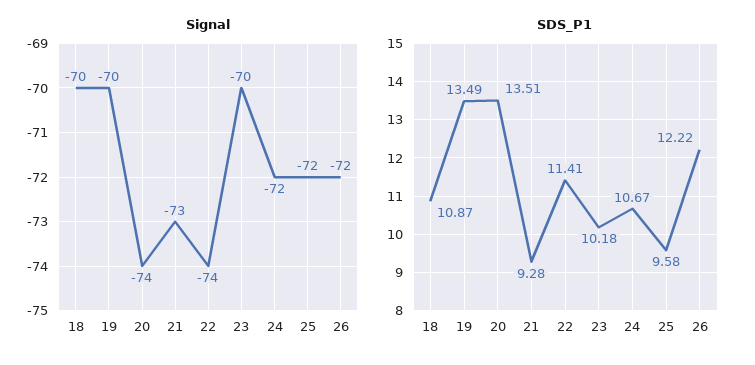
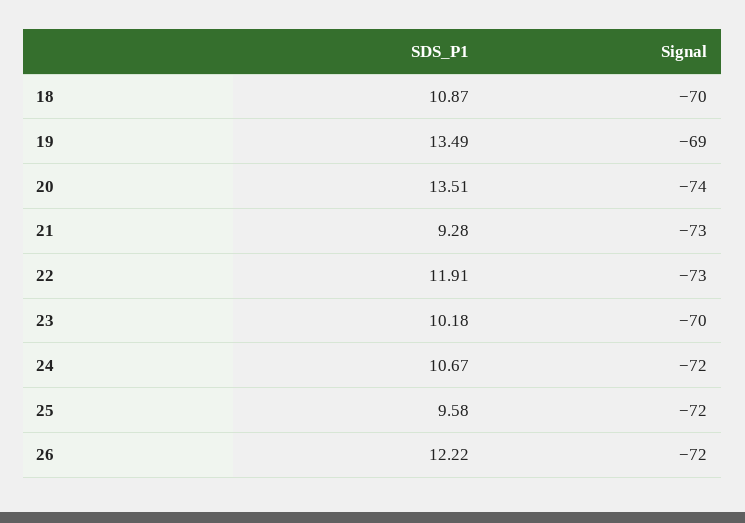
Signal, 19: -70 -> -69
Signal, 22: -74 -> -73
SDS_P1, 22: 11.41 -> 11.91

